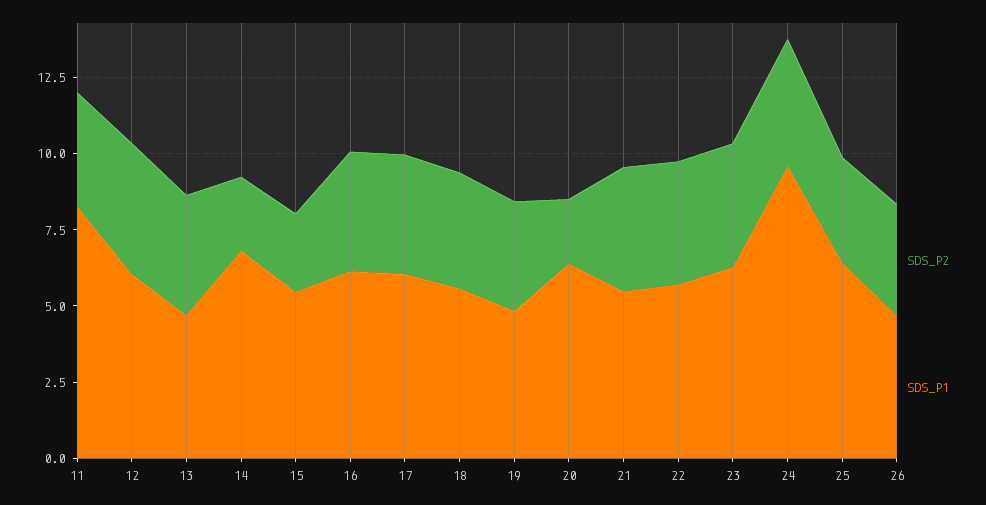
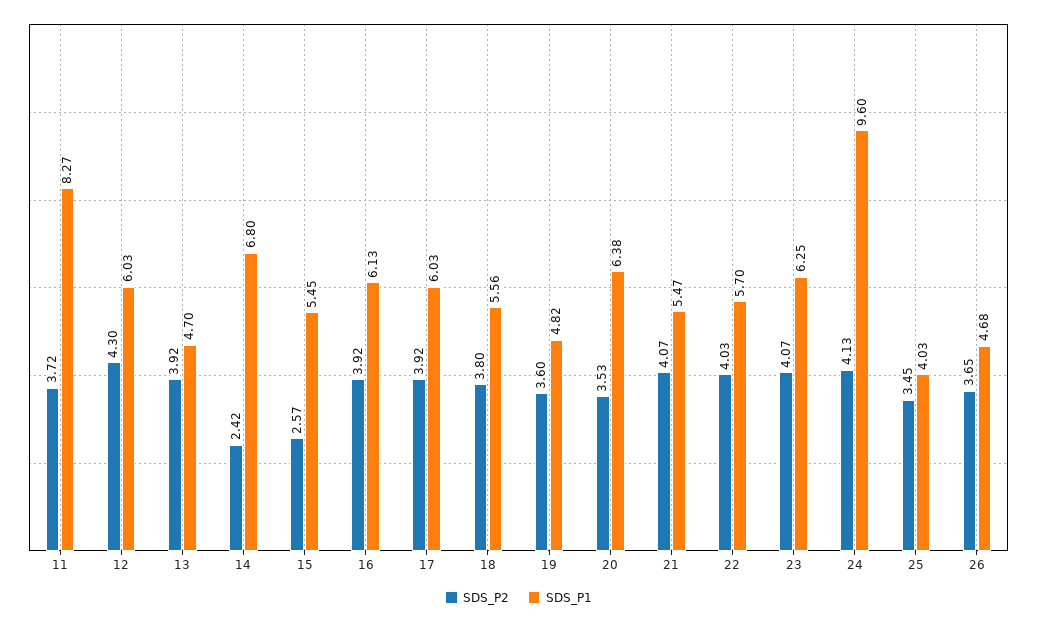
SDS_P2, 20: 2 -> 3.53
SDS_P1, 25: 6.5 -> 4.03

